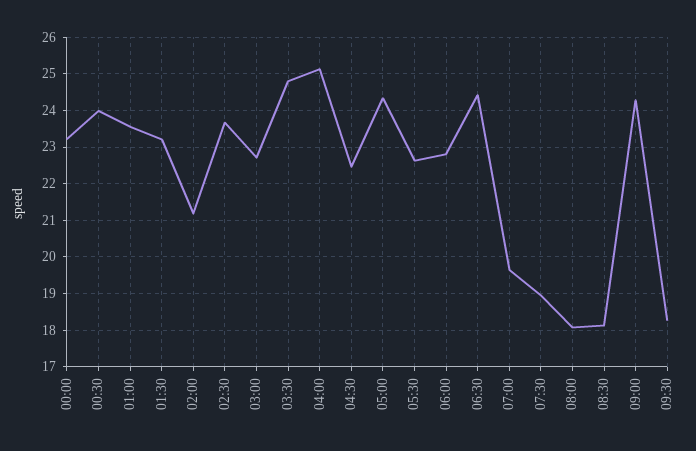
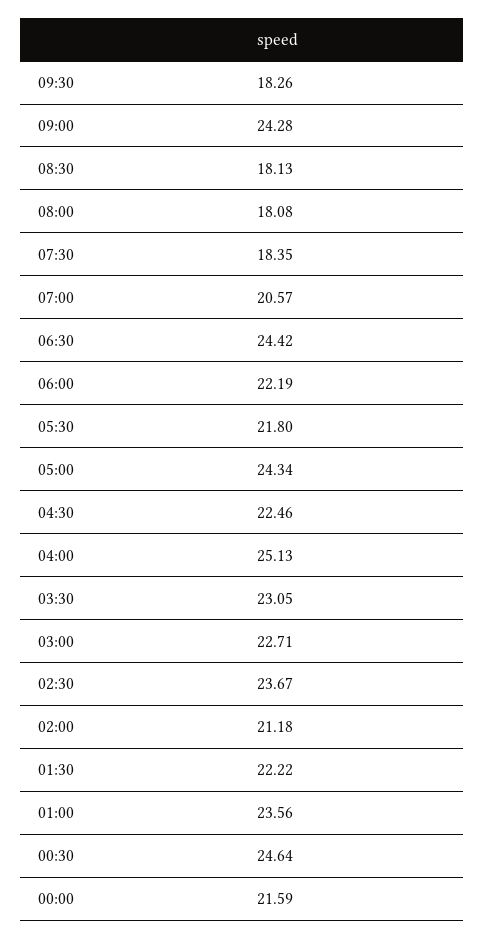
00:00: 23.2 -> 21.59
00:30: 24 -> 24.64
01:30: 23.2 -> 22.22
03:30: 24.8 -> 23.05
05:30: 22.6 -> 21.8
06:00: 22.8 -> 22.19
07:00: 19.6 -> 20.57
07:30: 19 -> 18.35

